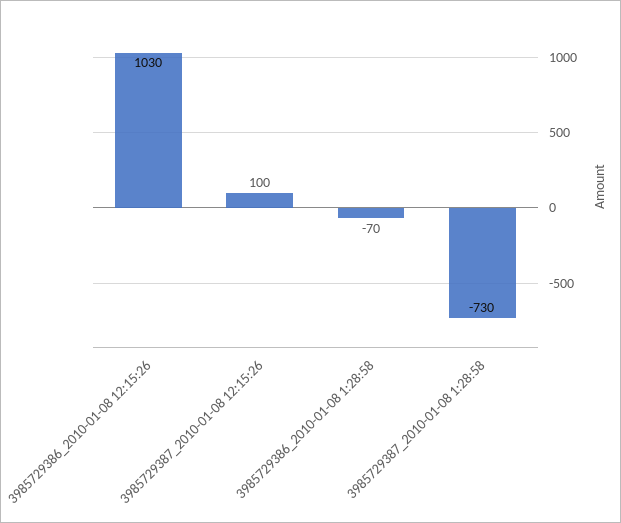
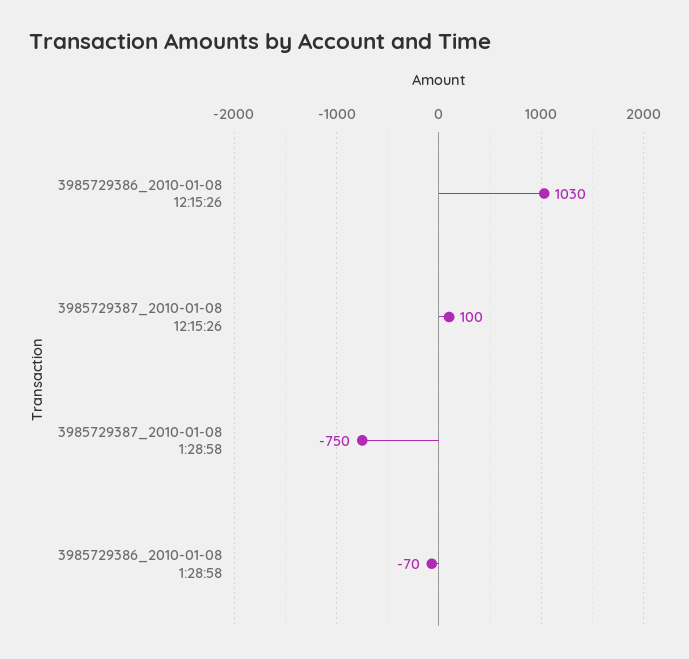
3985729387_2010-01-08 1:28:58: -730 -> -750

